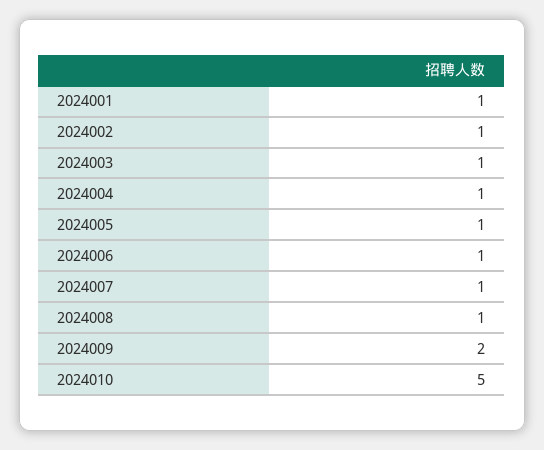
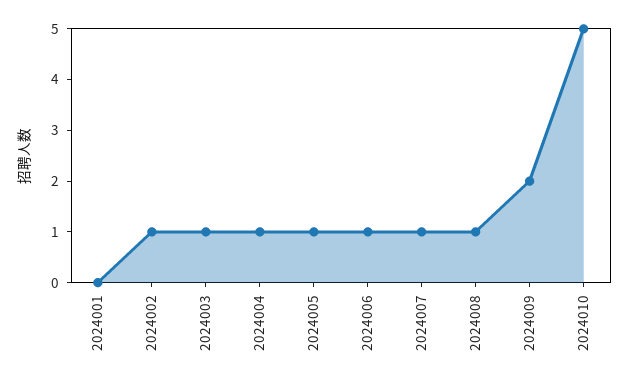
2024001: 1 -> 0

